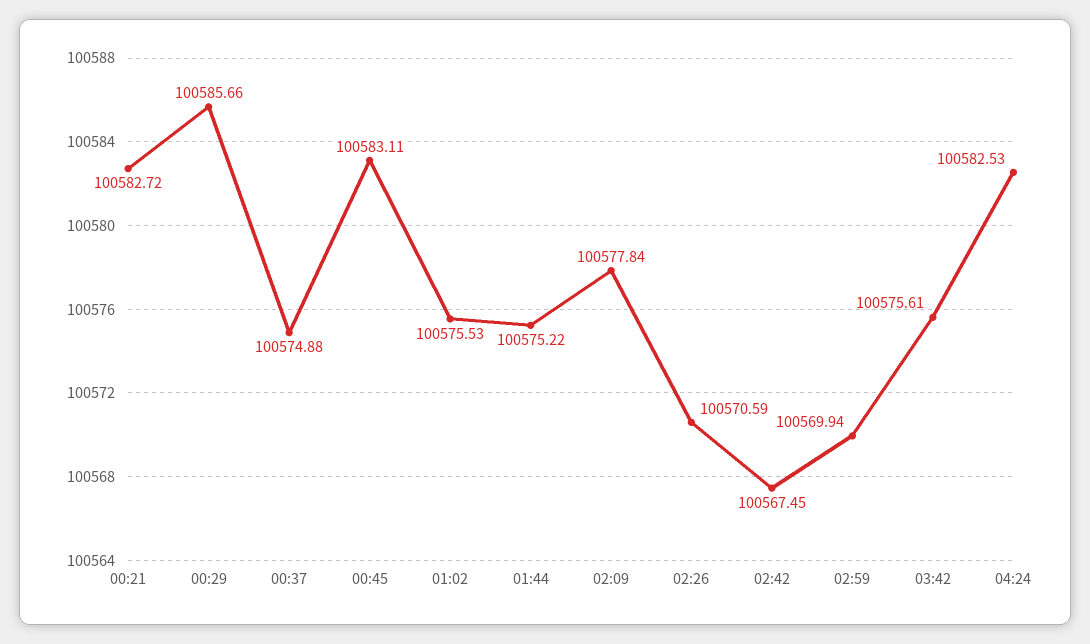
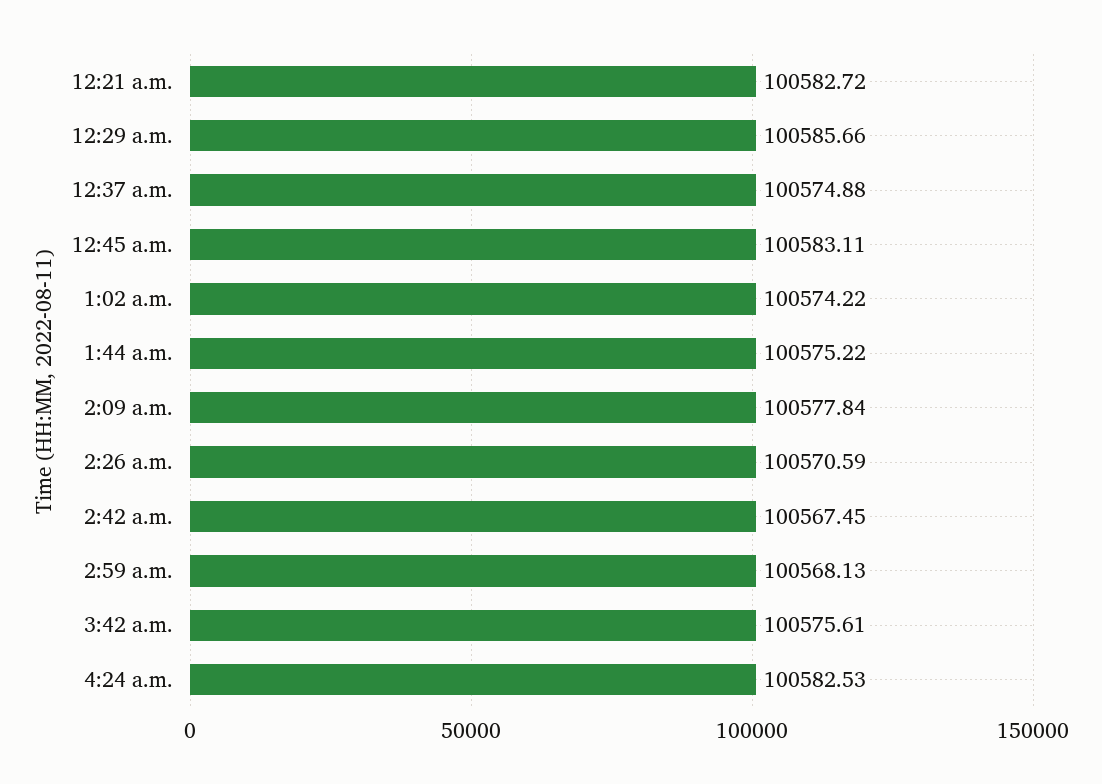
01:02: 100575.53 -> 100574.22
02:59: 100569.94 -> 100568.13

